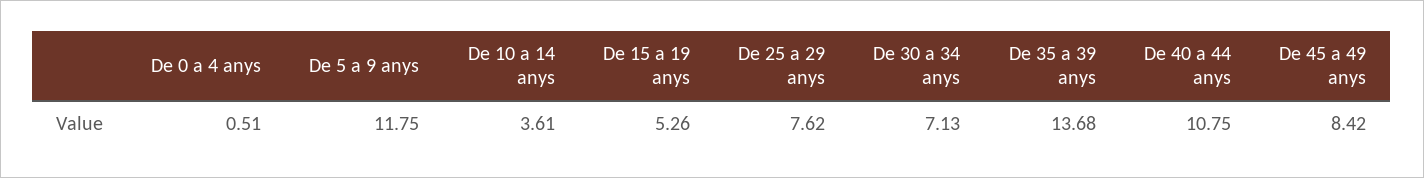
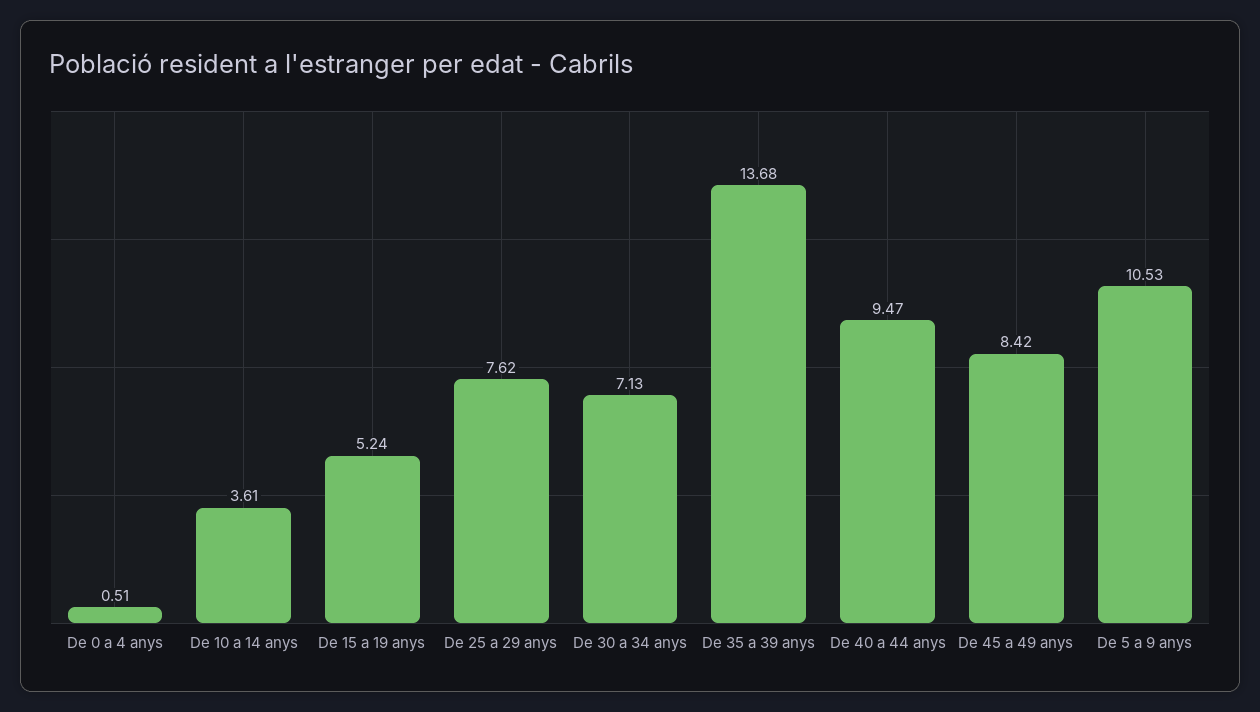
De 5 a 9 anys: 11.75 -> 10.53
De 15 a 19 anys: 5.26 -> 5.24
De 40 a 44 anys: 10.75 -> 9.47

